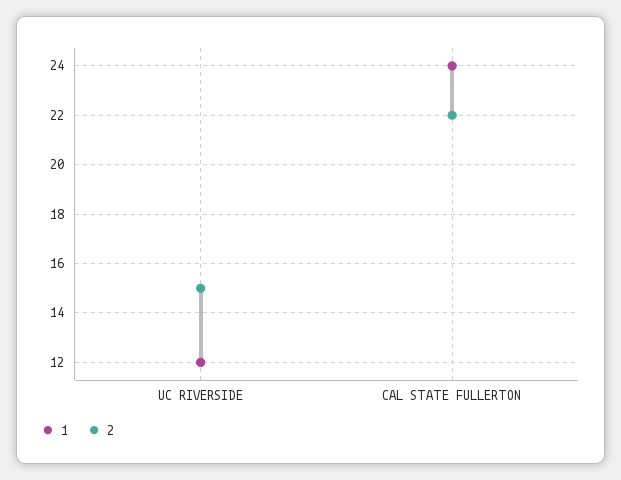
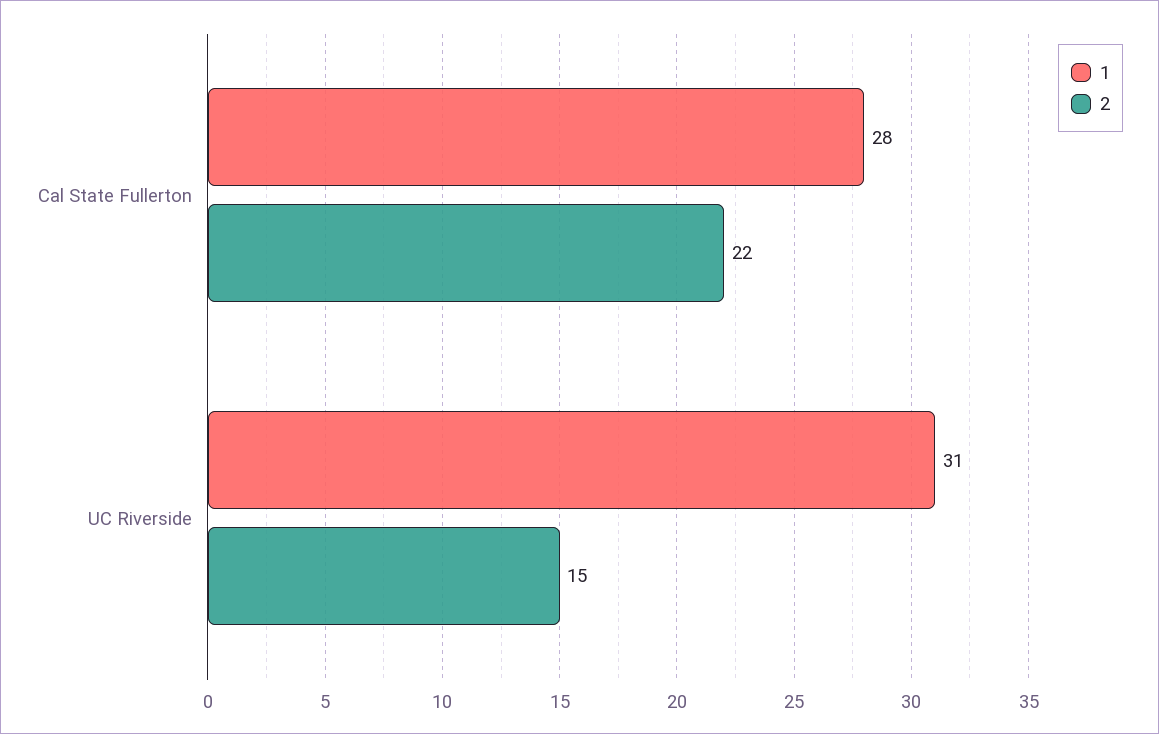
1, UC RIVERSIDE: 12 -> 31
1, CAL STATE FULLERTON: 24 -> 28

